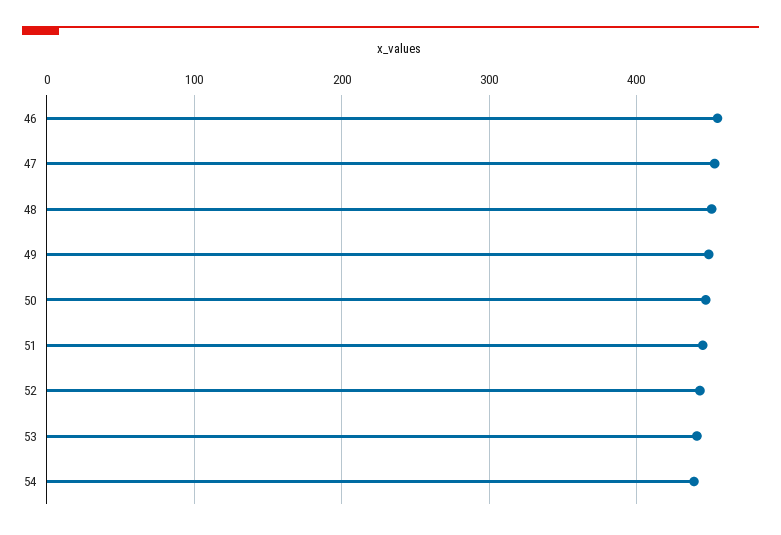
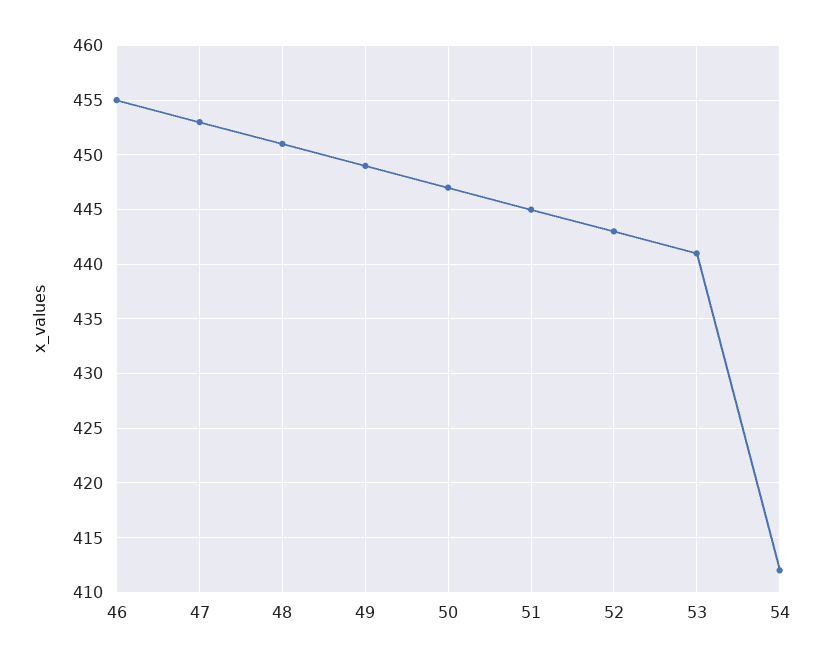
54: 440 -> 412

